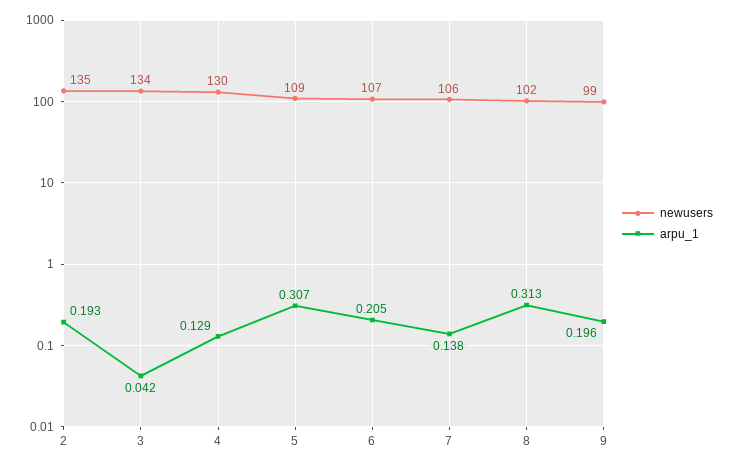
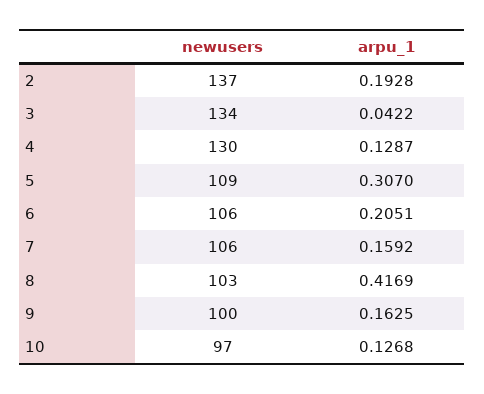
newusers, 2: 135 -> 137
newusers, 6: 107 -> 106
arpu_1, 7: 0.138 -> 0.1592
newusers, 8: 102 -> 103
arpu_1, 8: 0.313 -> 0.4169
newusers, 9: 99 -> 100
arpu_1, 9: 0.196 -> 0.1625
newusers, 10: none -> 97
arpu_1, 10: none -> 0.1268

